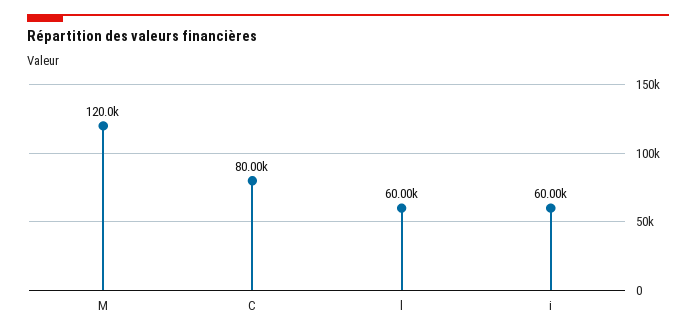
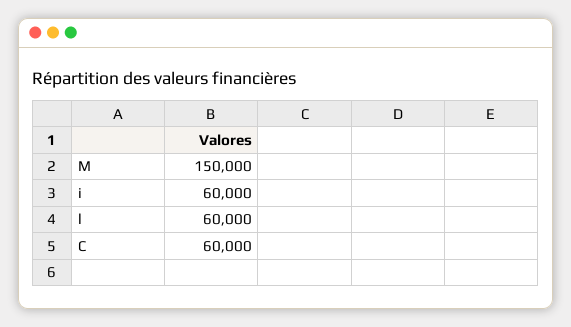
M: 120000 -> 150000
C: 80000 -> 60000

